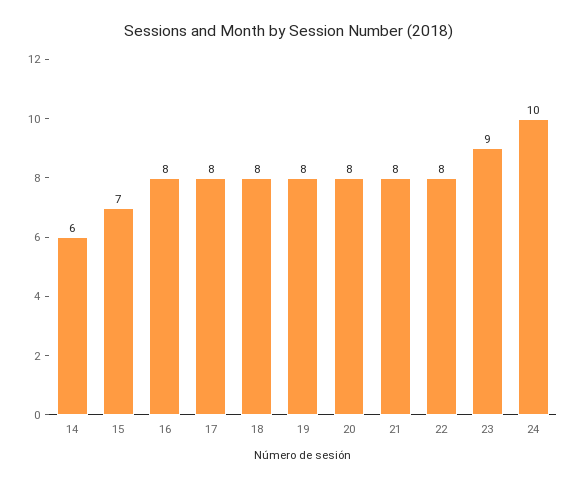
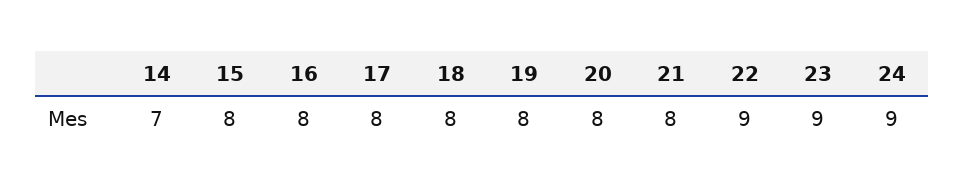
14: 6 -> 7
15: 7 -> 8
22: 8 -> 9
24: 10 -> 9

